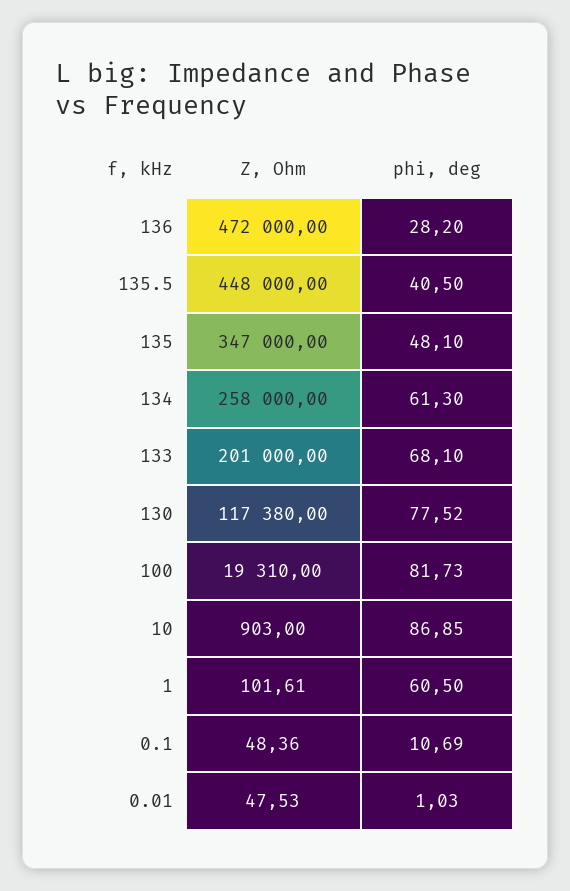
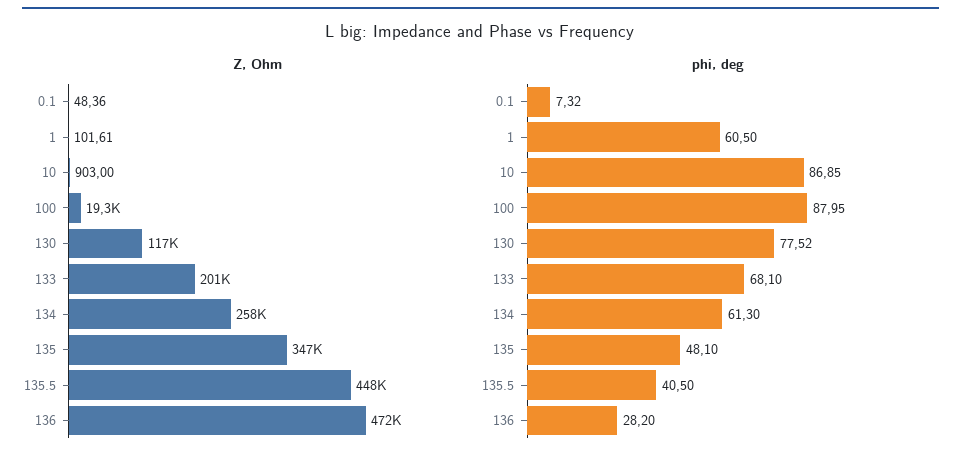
phi, deg, 100: 81.73 -> 87.95
phi, deg, 0.1: 10.69 -> 7.32
Z, Ohm, 0.01: 47.53 -> none
phi, deg, 0.01: 1.03 -> none

